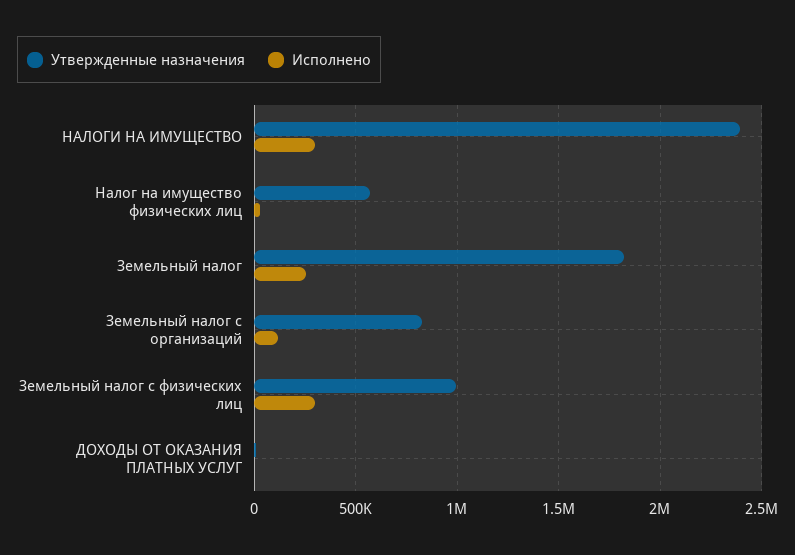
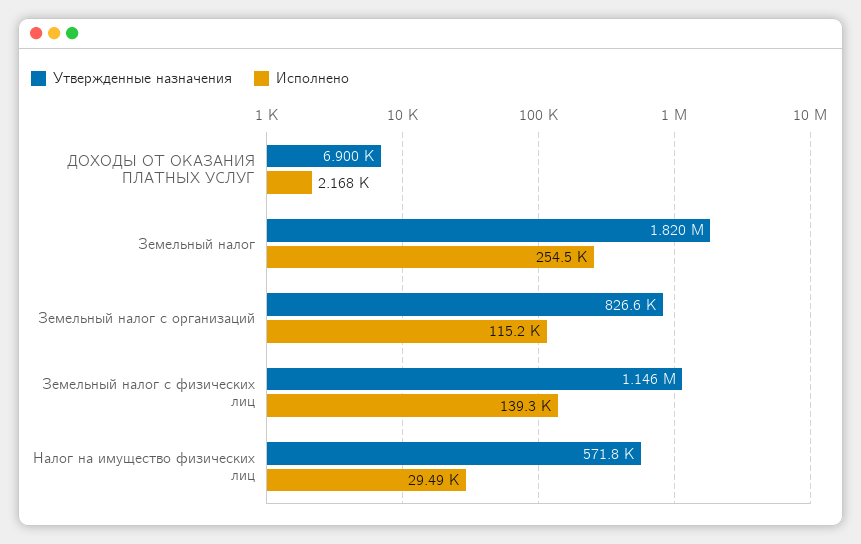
Утвержденные назначения, НАЛОГИ НА ИМУЩЕСТВО: 2400000 -> none
Исполнено, НАЛОГИ НА ИМУЩЕСТВО: 300000 -> none
Утвержденные назначения, Земельный налог с физических лиц: 1000000 -> 1146000
Исполнено, Земельный налог с физических лиц: 300000 -> 139300

